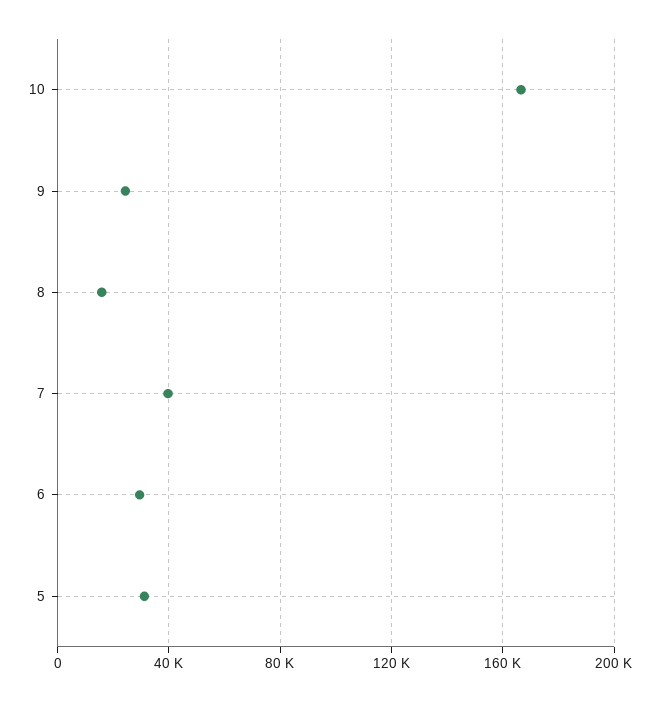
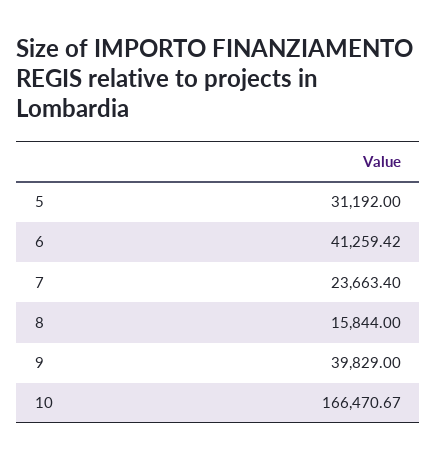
9: 25000 -> 39829
7: 40000 -> 23663.4
6: 30000 -> 41259.42

